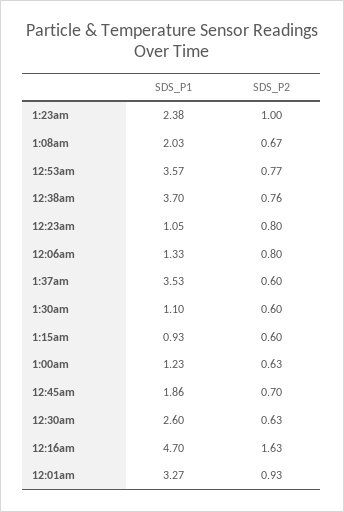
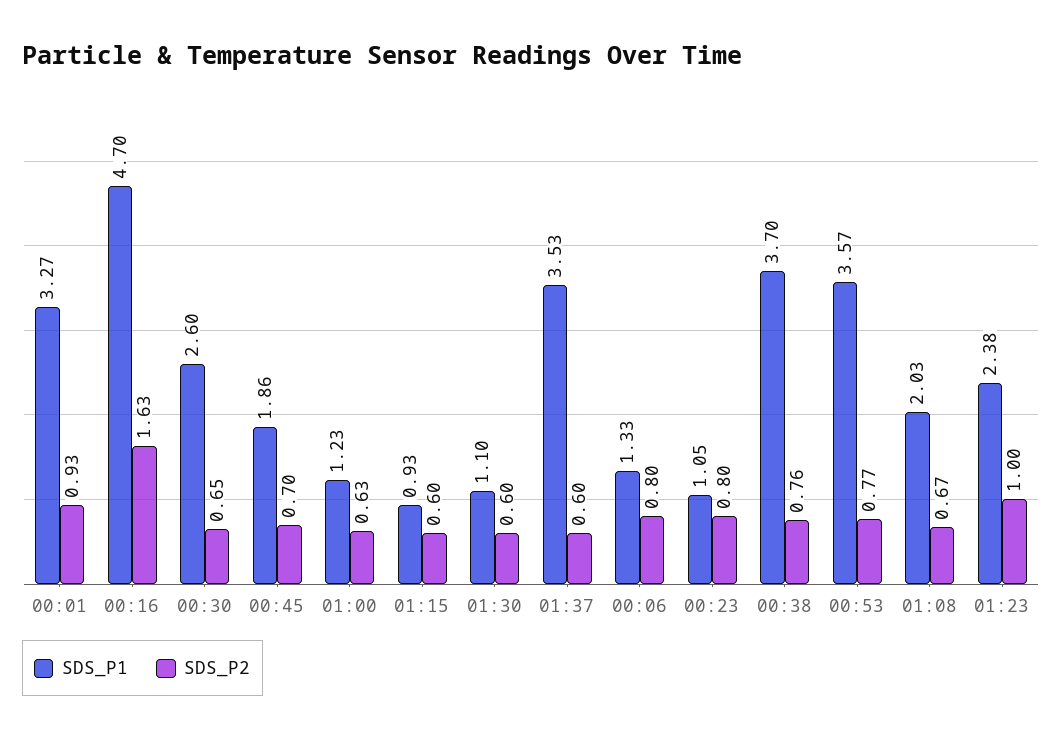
SDS_P2, 12:30am: 0.63 -> 0.65

